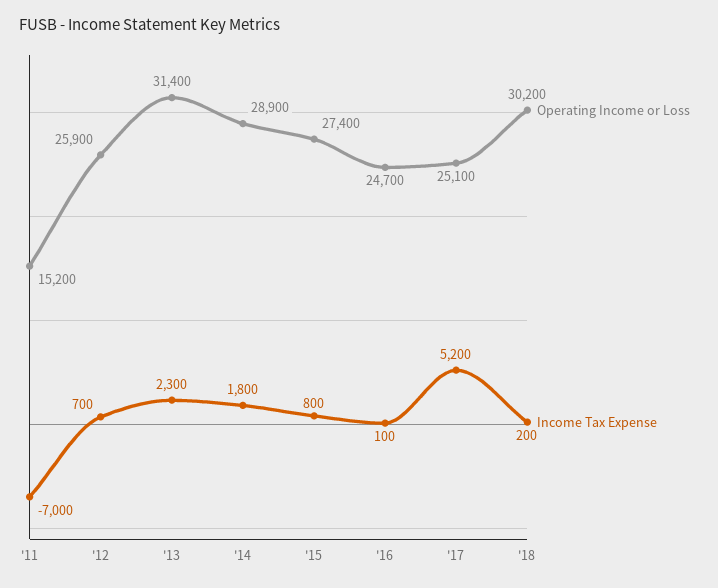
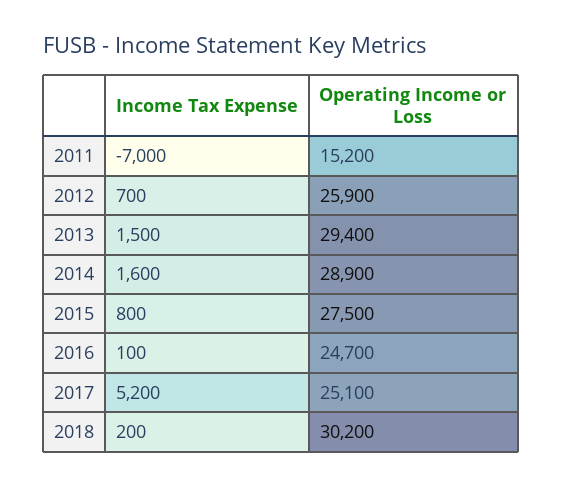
Operating Income or Loss, '13: 31400 -> 29400
Income Tax Expense, '13: 2300 -> 1500
Income Tax Expense, '14: 1800 -> 1600
Operating Income or Loss, '15: 27400 -> 27500

